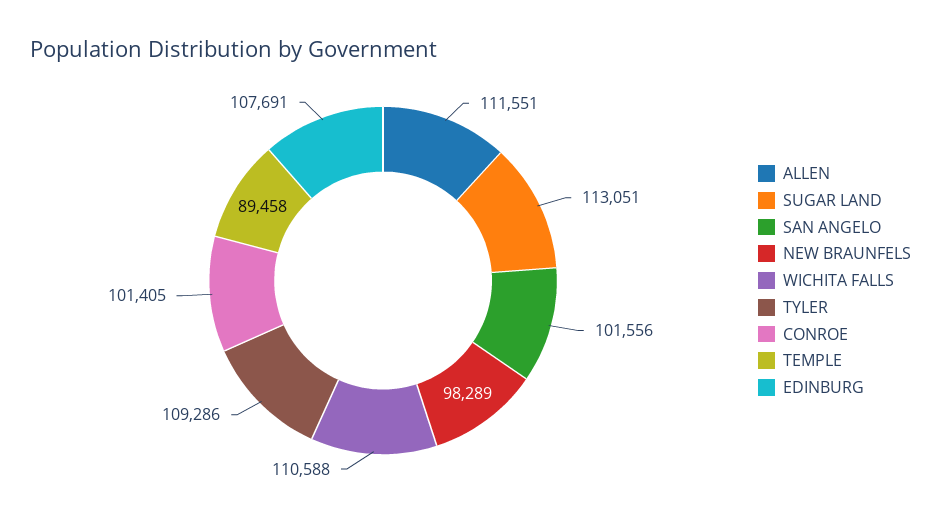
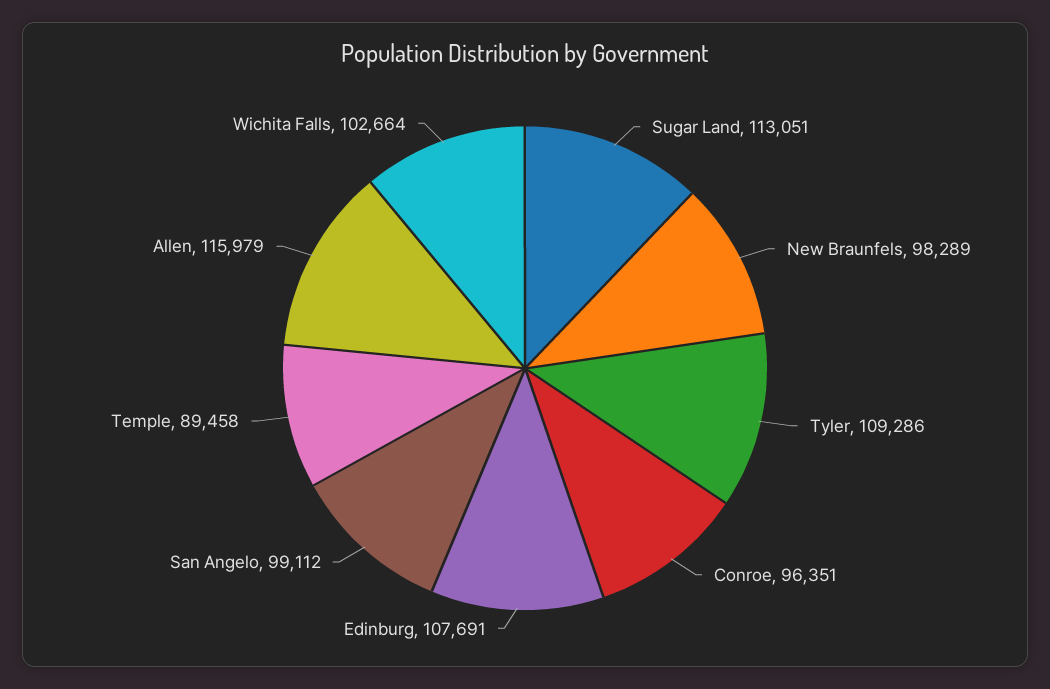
ALLEN: 111551 -> 115979
SAN ANGELO: 101556 -> 99112
WICHITA FALLS: 110588 -> 102664
CONROE: 101405 -> 96351

